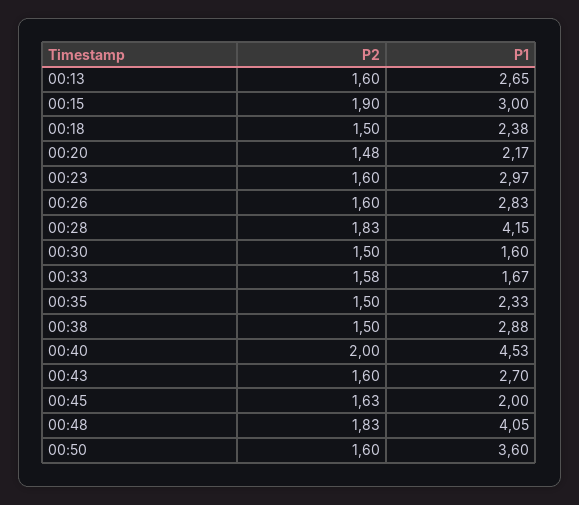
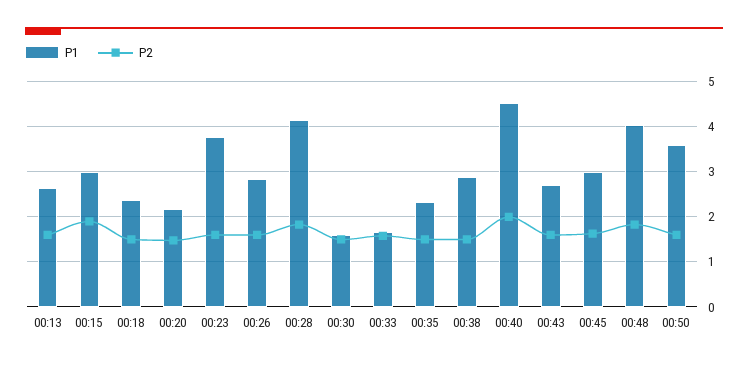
P1, 00:23: 2.97 -> 3.8
P1, 00:45: 2 -> 3

